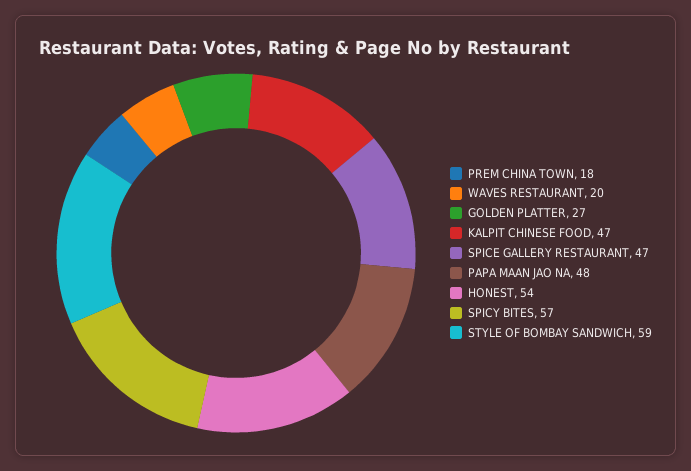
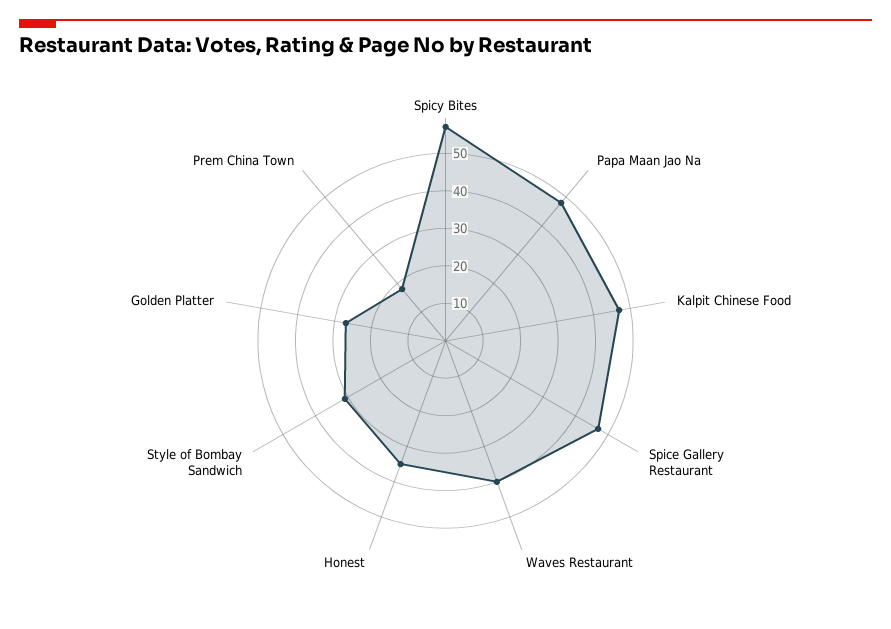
WAVES RESTAURANT: 20 -> 40
HONEST: 54 -> 35
STYLE OF BOMBAY SANDWICH: 59 -> 30

